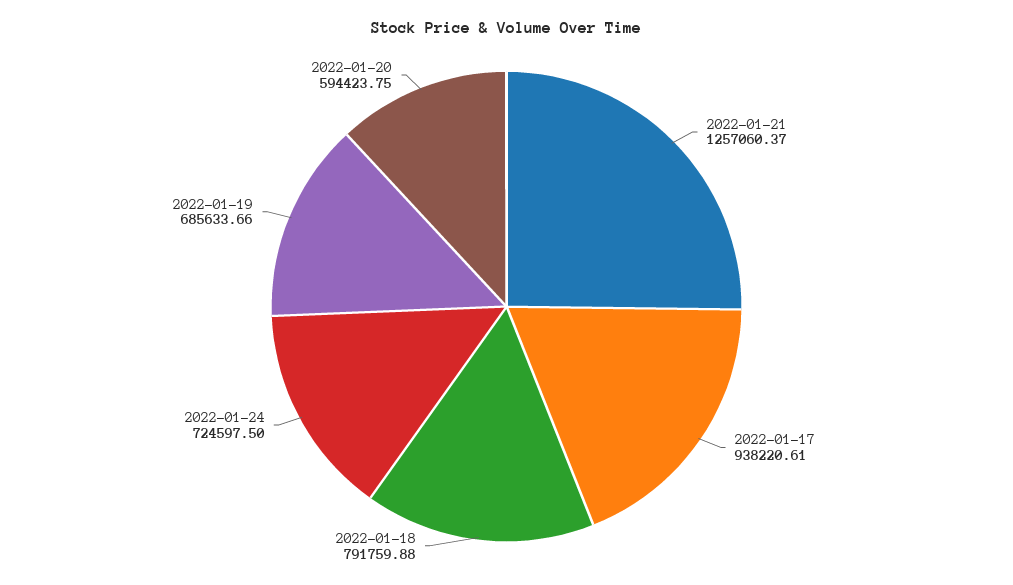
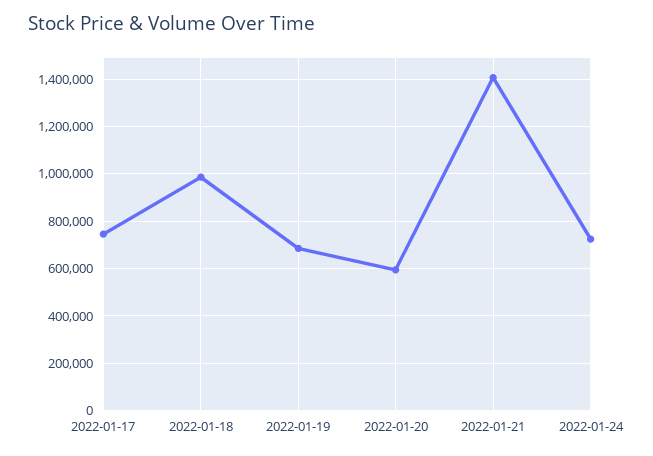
2022-01-21: 1257060.37 -> 1400000
2022-01-17: 938220.61 -> 750000
2022-01-18: 791759.88 -> 1000000

